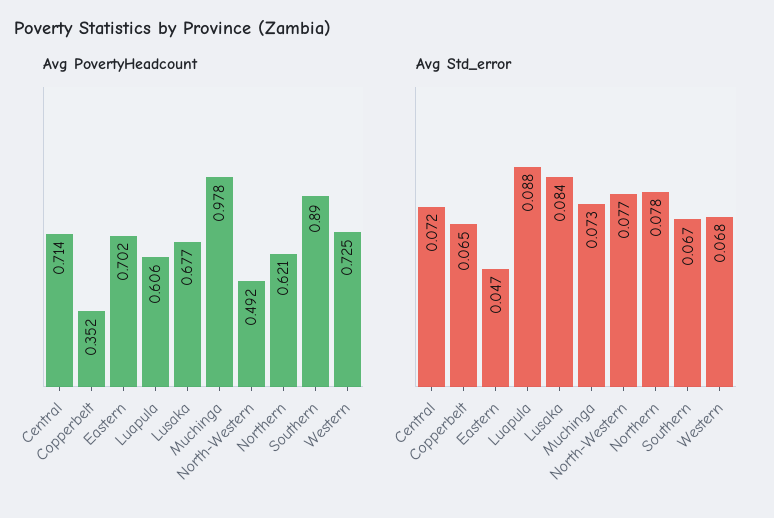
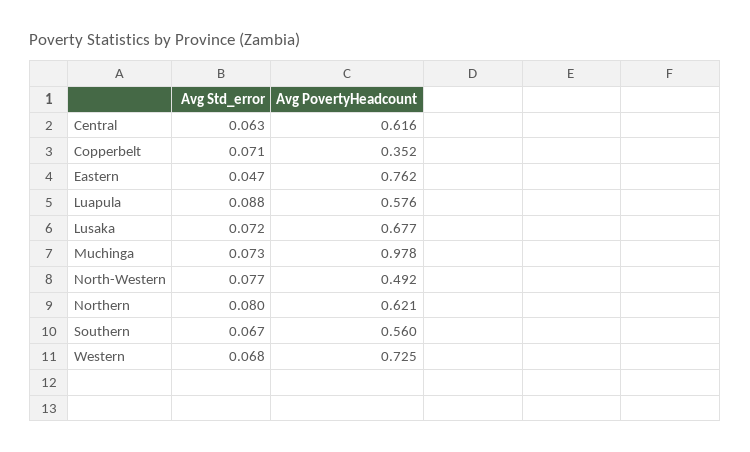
Avg PovertyHeadcount, Central: 0.714 -> 0.616
Avg PovertyHeadcount, Eastern: 0.702 -> 0.762
Avg PovertyHeadcount, Luapula: 0.606 -> 0.576
Avg PovertyHeadcount, Southern: 0.89 -> 0.56
Avg Std_error, Central: 0.072 -> 0.063
Avg Std_error, Copperbelt: 0.065 -> 0.071
Avg Std_error, Lusaka: 0.084 -> 0.072
Avg Std_error, Northern: 0.078 -> 0.08

